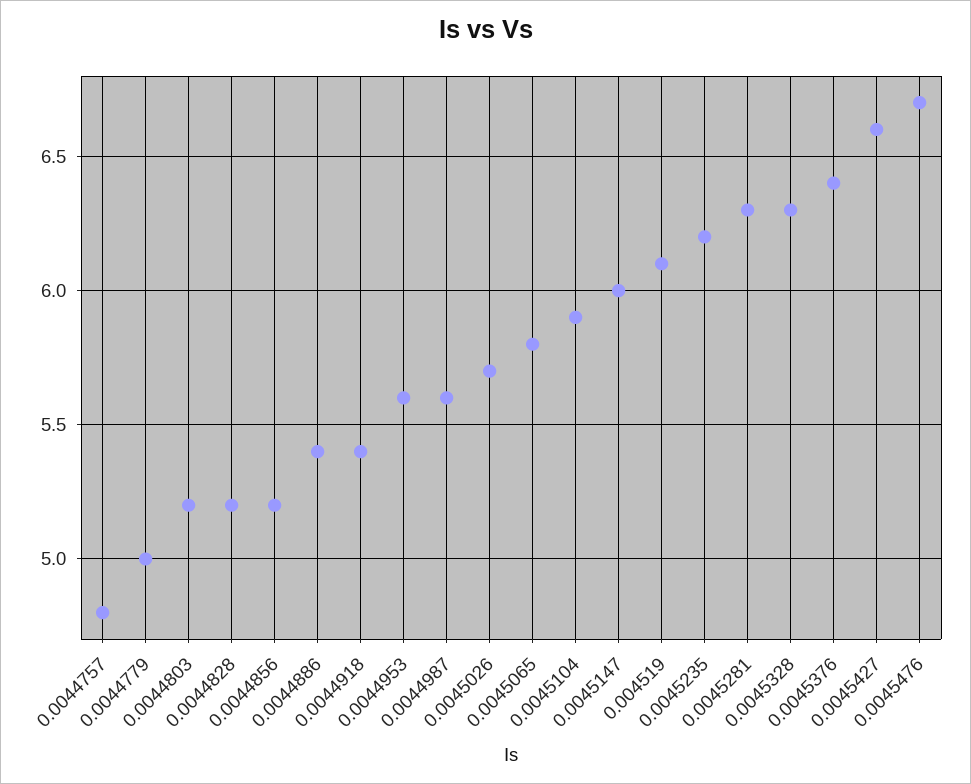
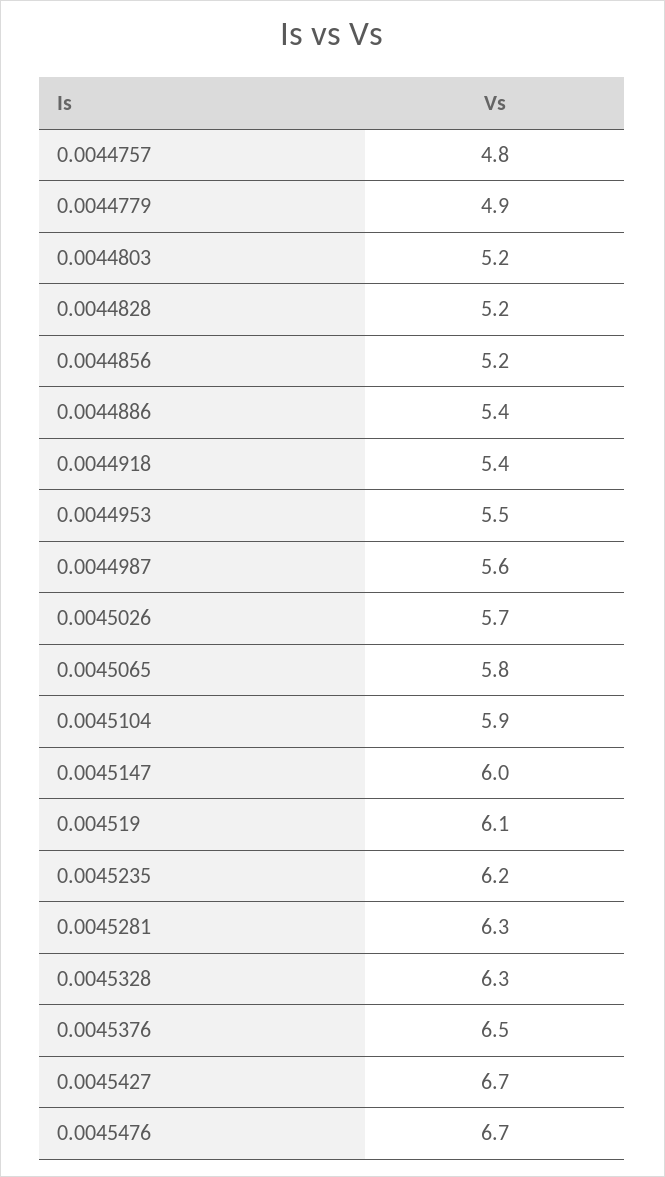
0.0044779: 5 -> 4.9
0.0044953: 5.6 -> 5.5
0.0045376: 6.4 -> 6.5
0.0045427: 6.6 -> 6.7

